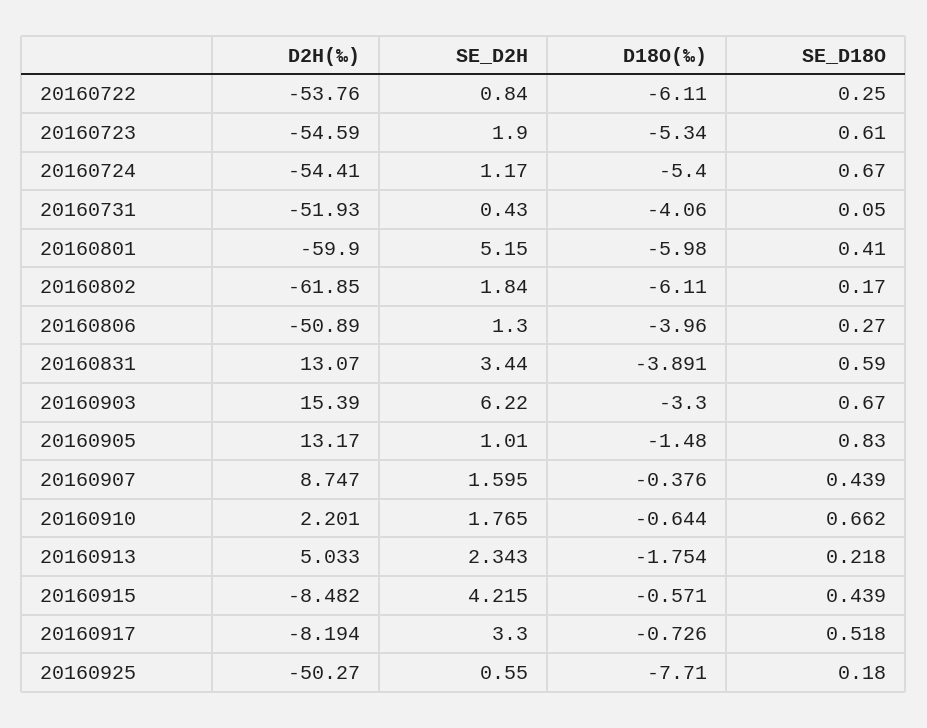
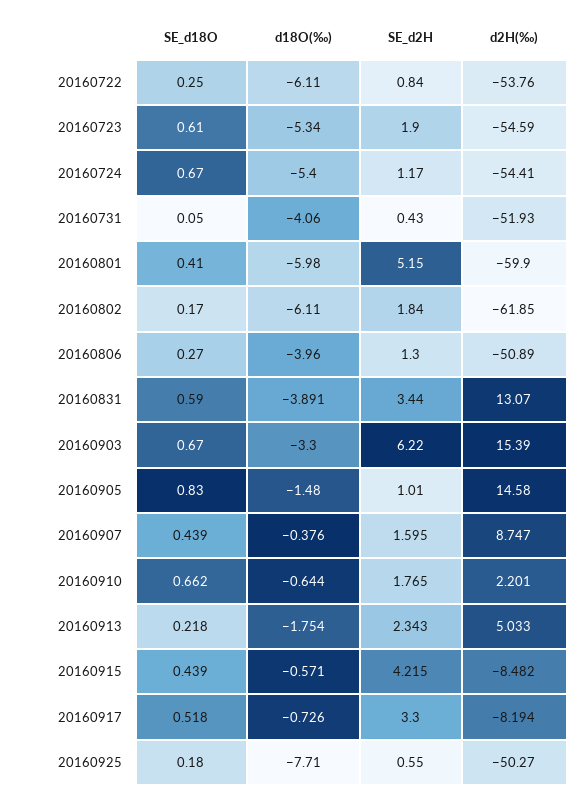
D2H(‰), 20160905: 13.17 -> 14.58

